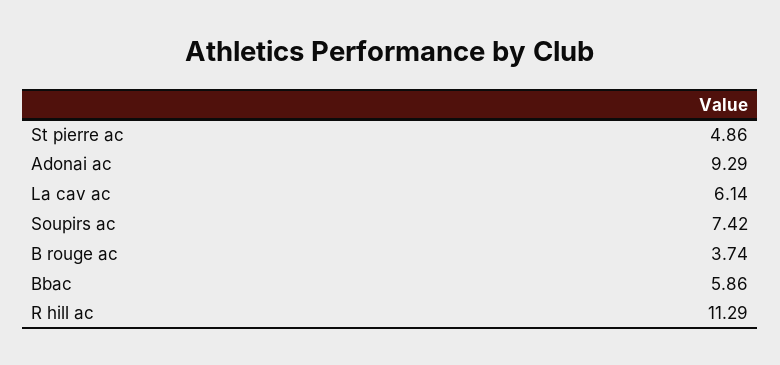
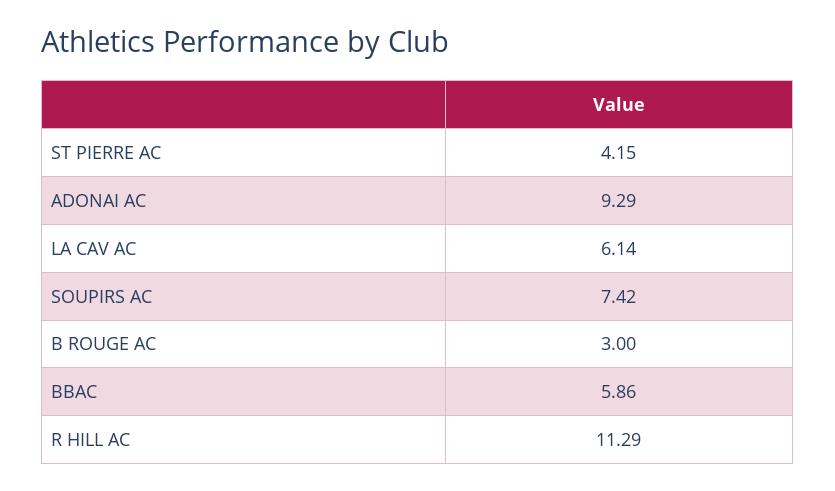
St pierre ac: 4.86 -> 4.15
B rouge ac: 3.74 -> 3

